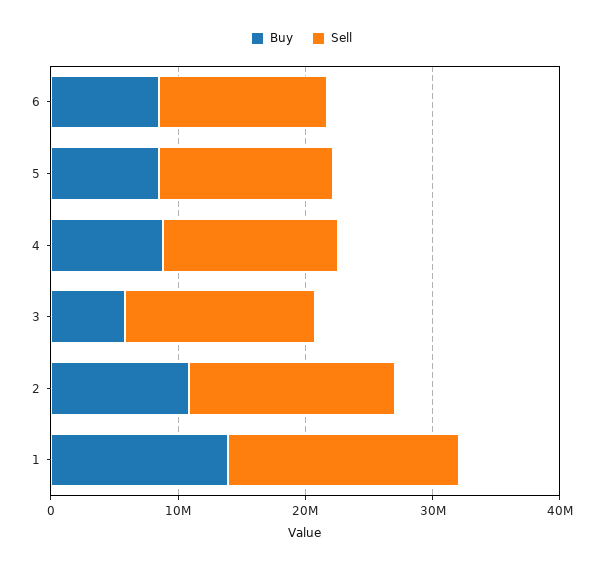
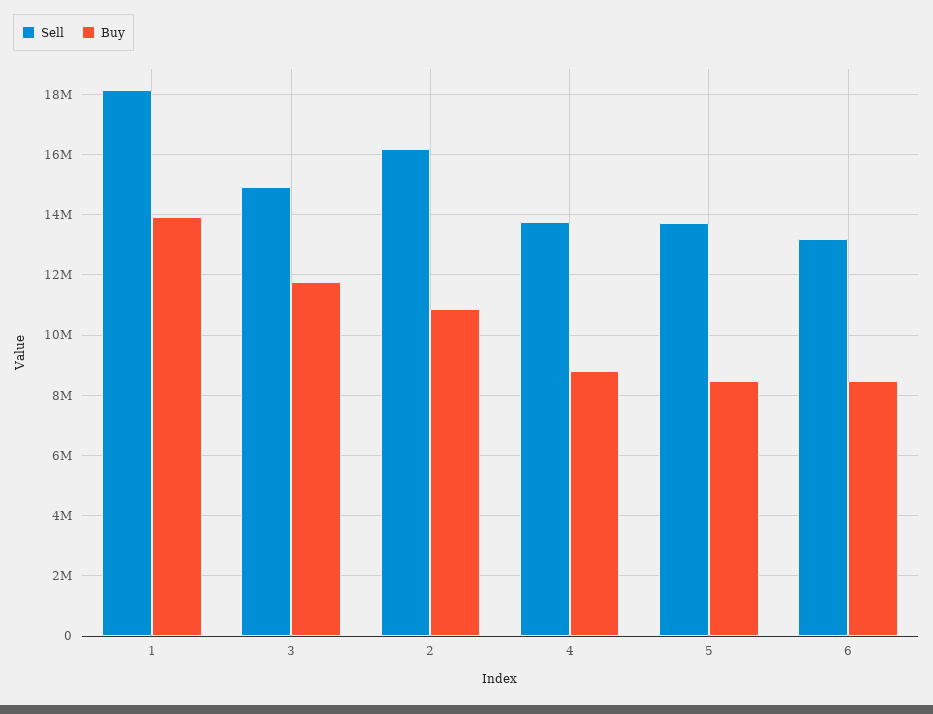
Buy, 3: 6000000 -> 11800000

